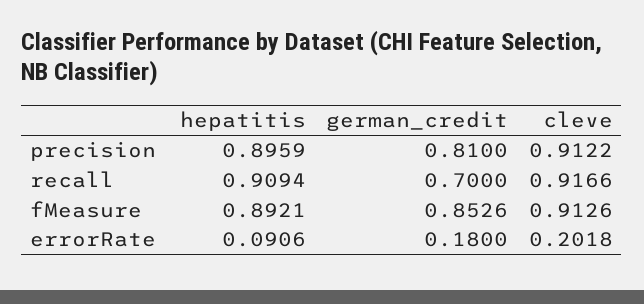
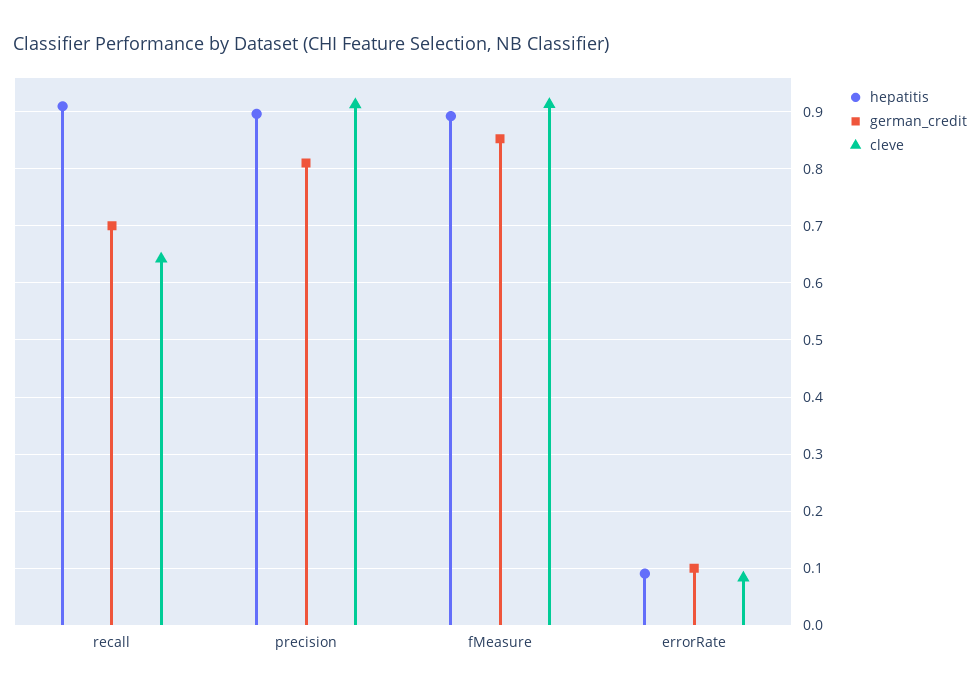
cleve, recall: 0.9166 -> 0.64
german_credit, errorRate: 0.18 -> 0.1
cleve, errorRate: 0.2018 -> 0.08

